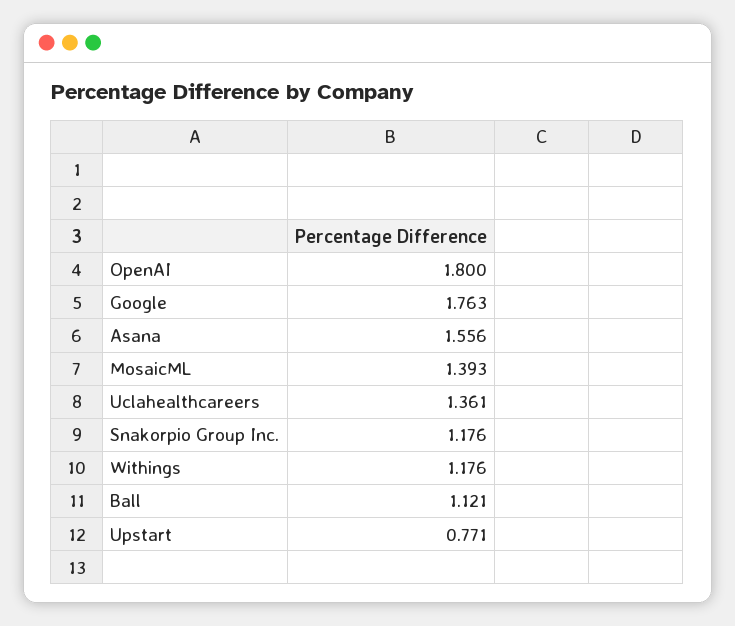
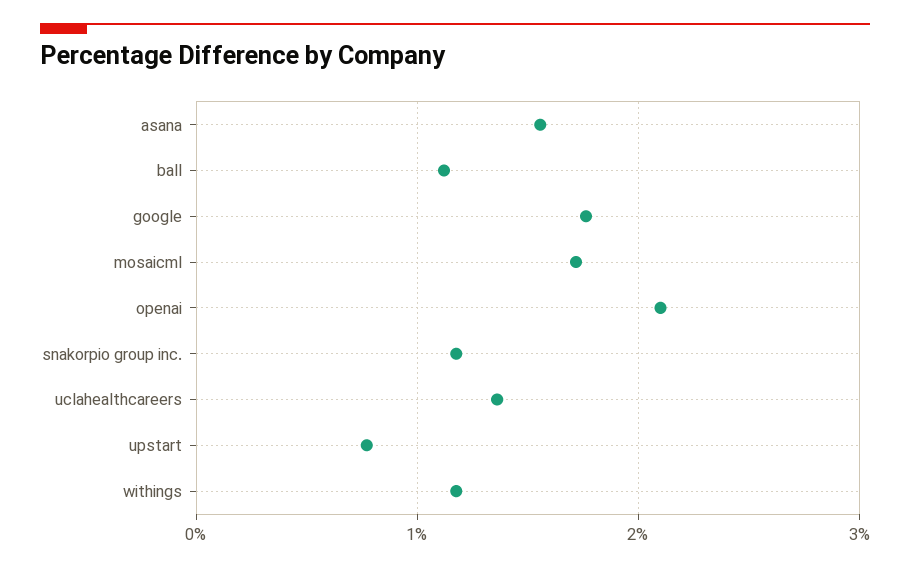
OpenAI: 1.8 -> 2.1
MosaicML: 1.393 -> 1.7

